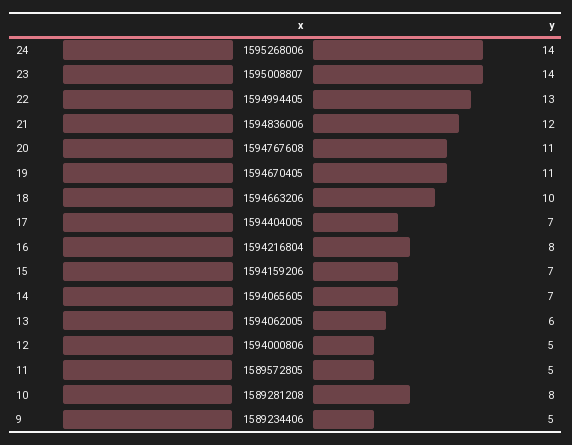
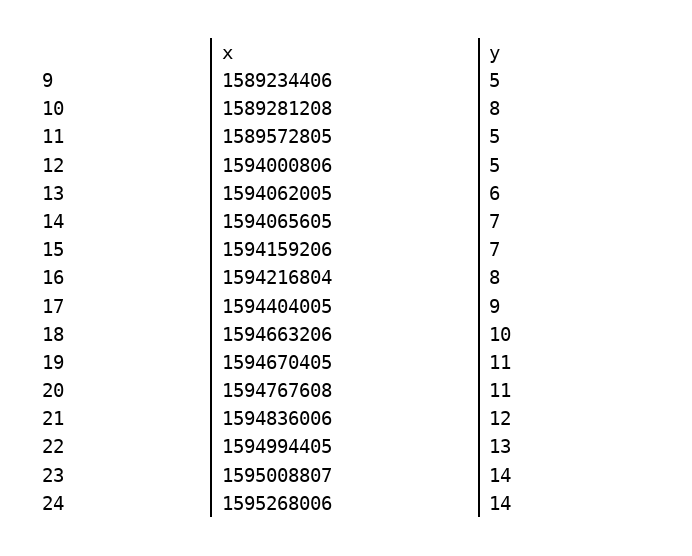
y, 17: 7 -> 9

